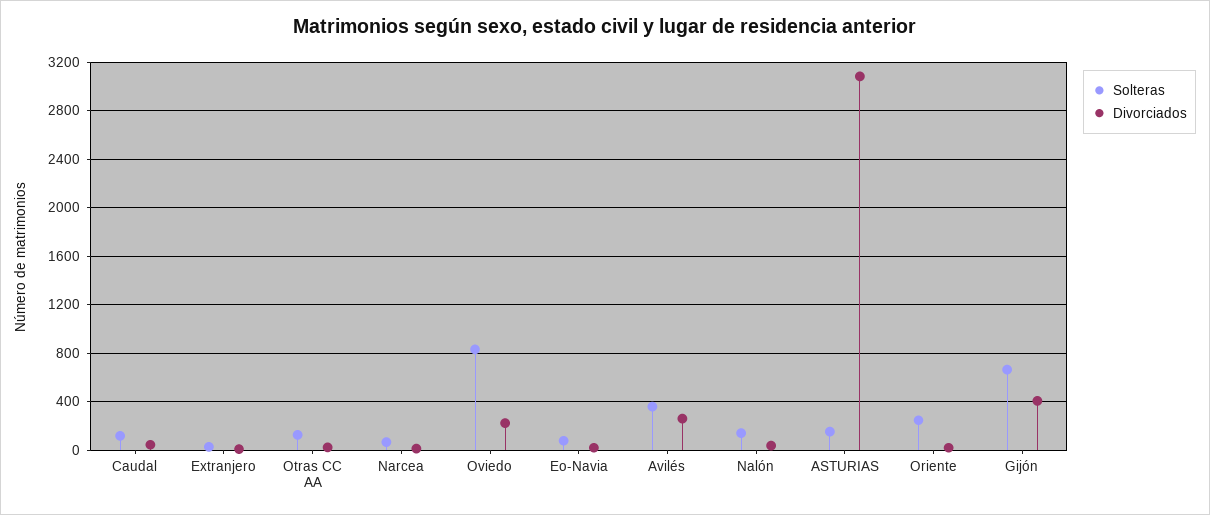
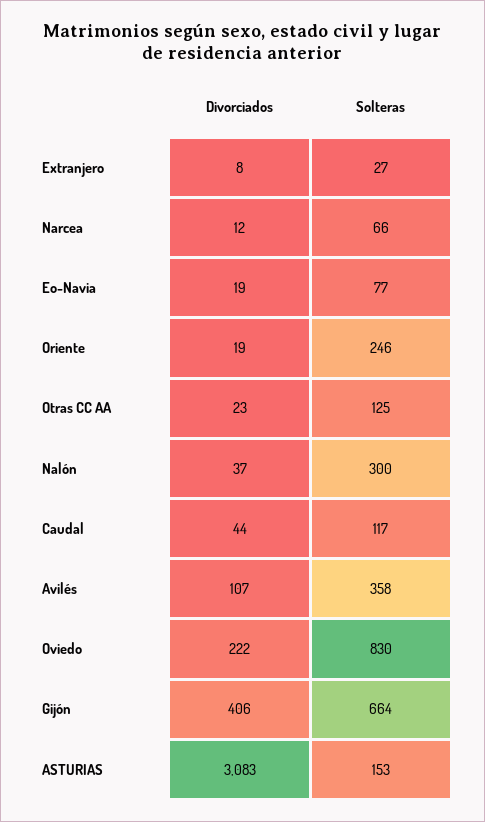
Divorciados, Avilés: 250 -> 107
Solteras, Nalón: 150 -> 300

